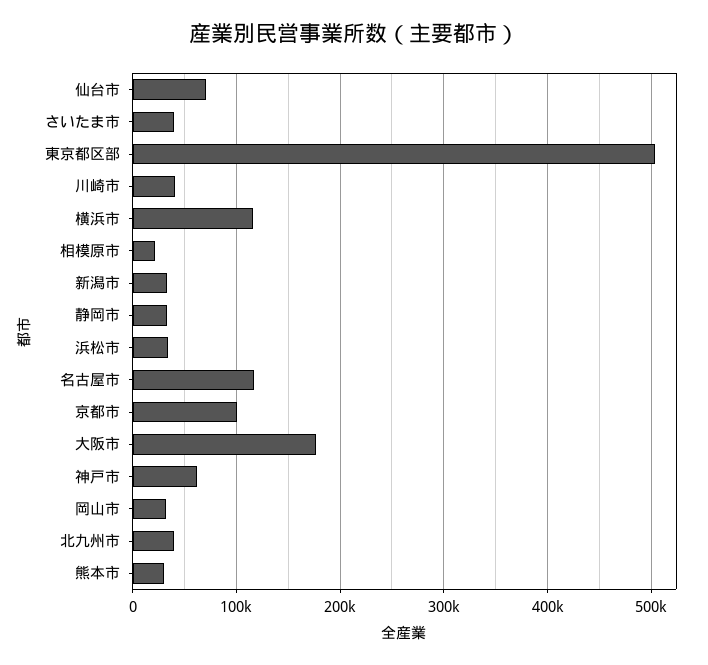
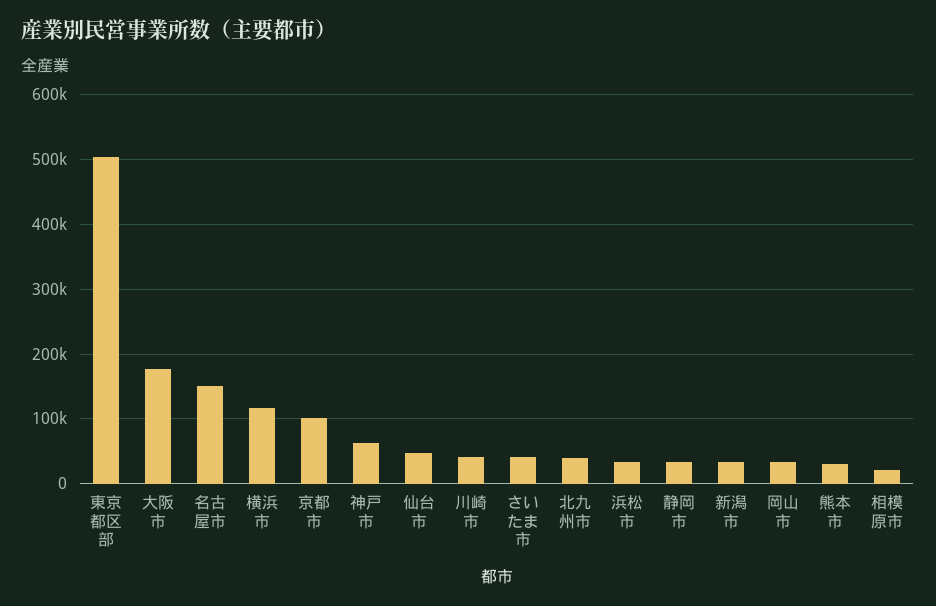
仙台市: 70000 -> 50000
名古屋市: 120000 -> 150000

